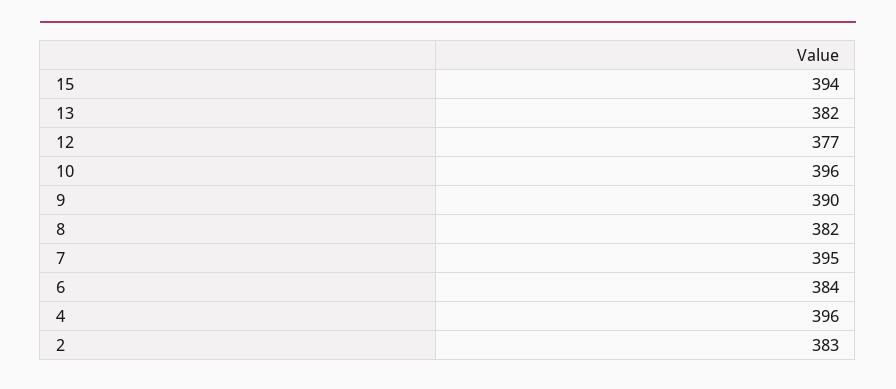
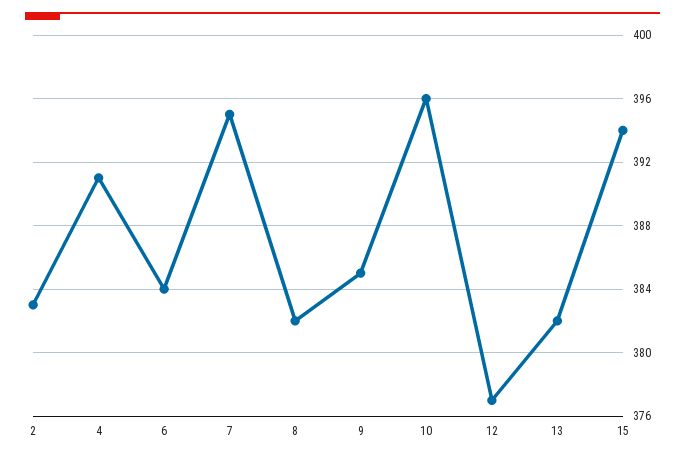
9: 390 -> 385
4: 396 -> 391

